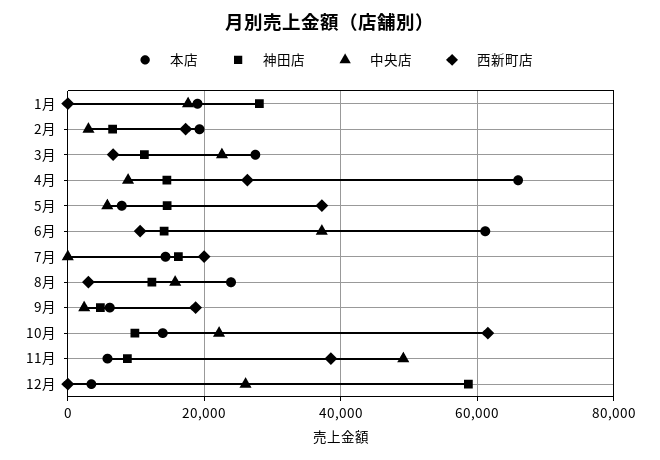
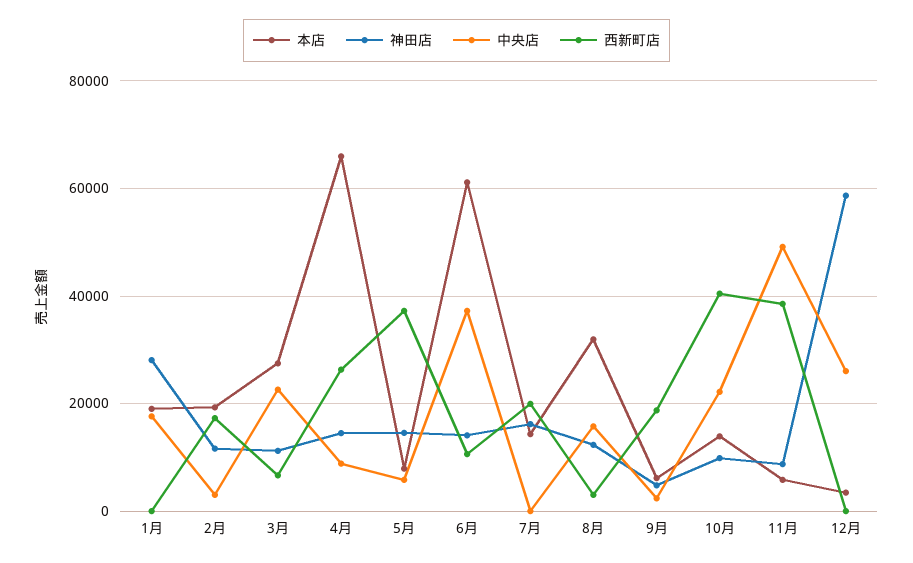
神田店, 2月: 6000 -> 12000
本店, 8月: 24000 -> 32000
西新町店, 10月: 62000 -> 40000

